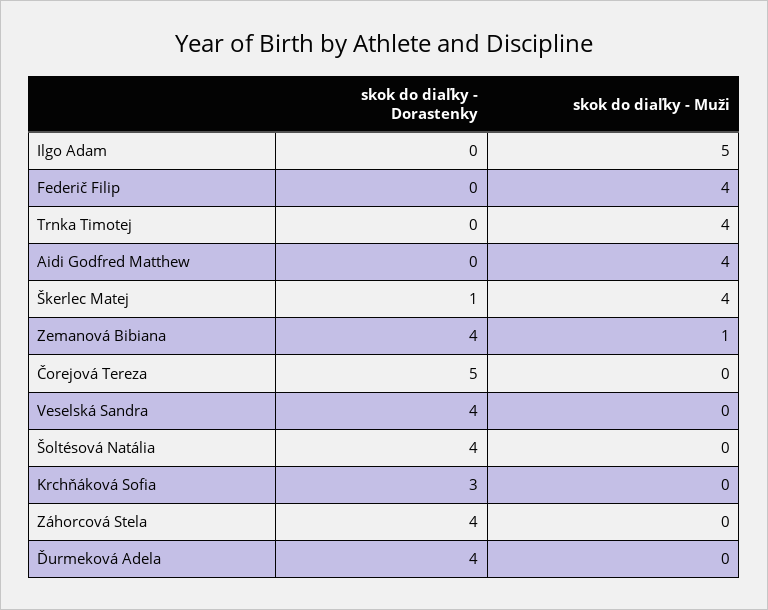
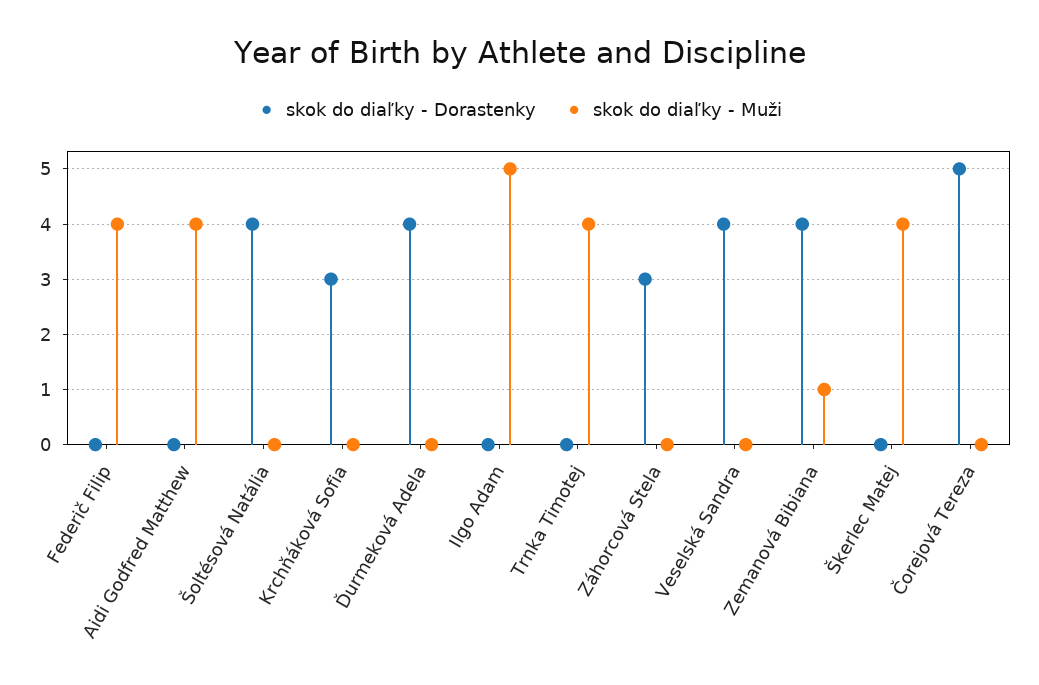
skok do diaľky - Dorastenky, Škerlec Matej: 1 -> 0
skok do diaľky - Dorastenky, Záhorcová Stela: 4 -> 3

